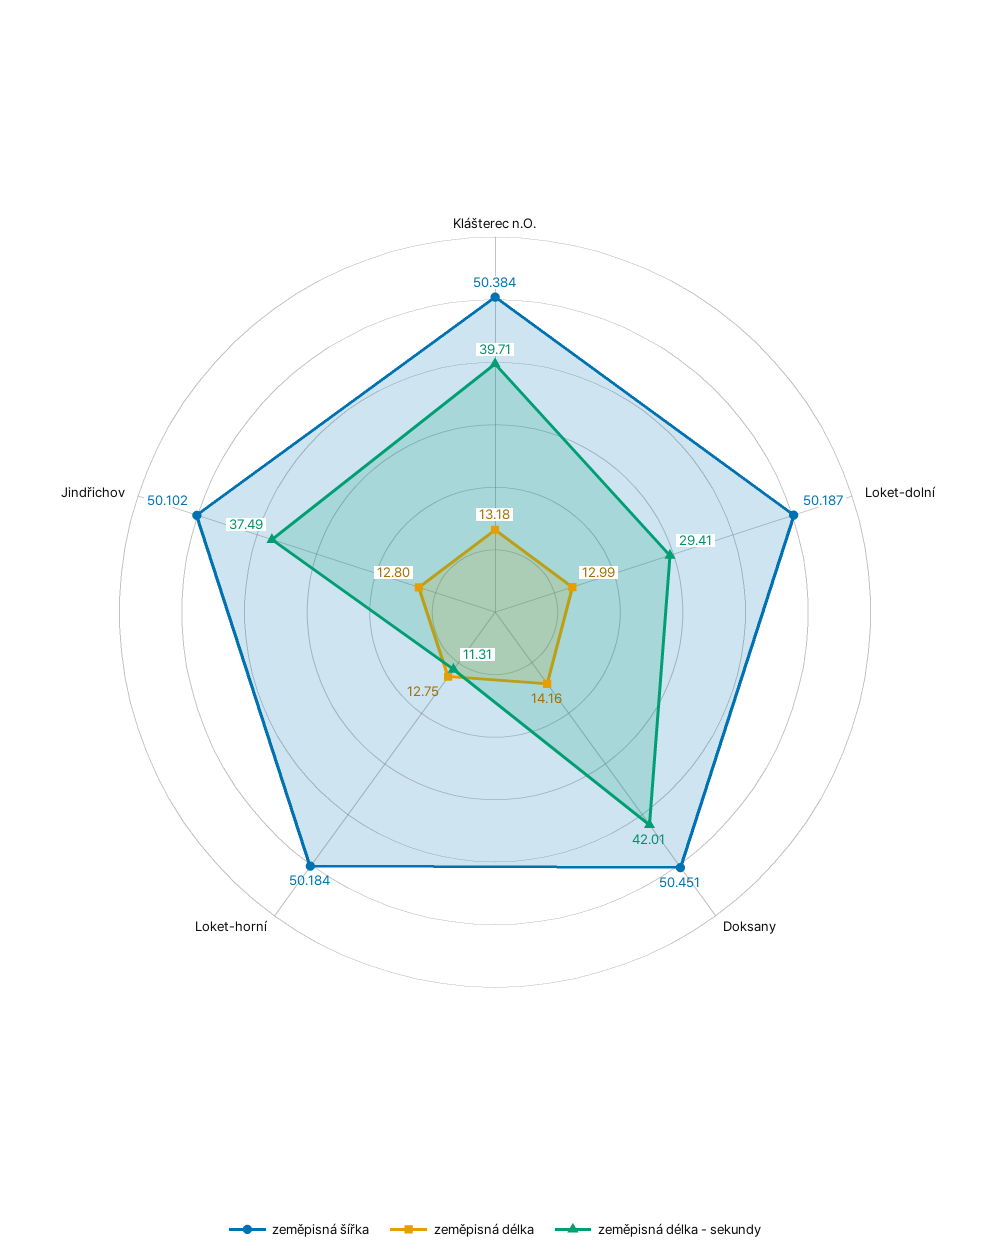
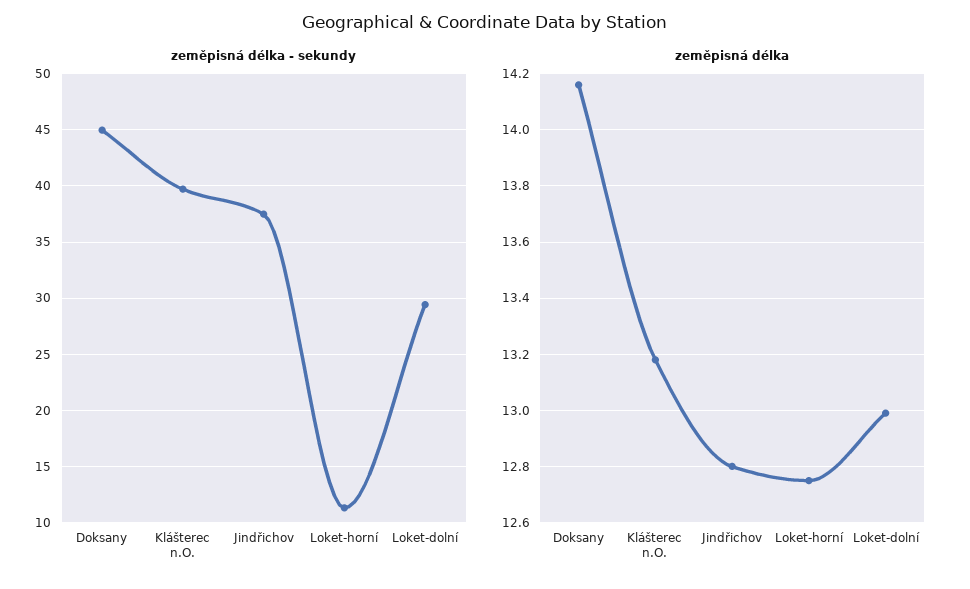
zeměpisná šířka, Klášterec n.O.: 50.384 -> none
zeměpisná šířka, Loket-dolní: 50.187 -> none
zeměpisná šířka, Doksany: 50.451 -> none
zeměpisná délka - sekundy, Doksany: 42.01 -> 45
zeměpisná šířka, Loket-horní: 50.184 -> none
zeměpisná šířka, Jindřichov: 50.102 -> none

